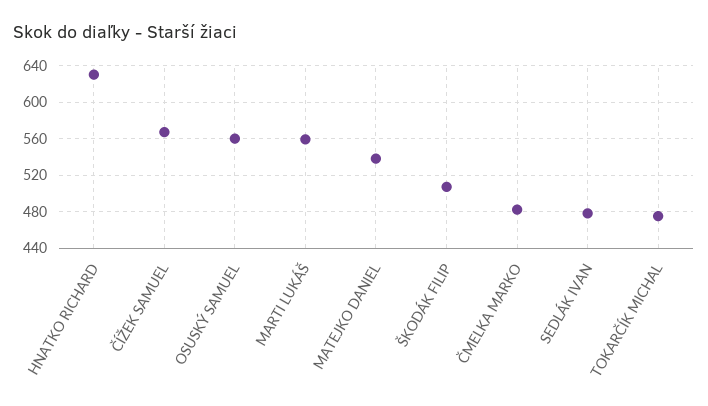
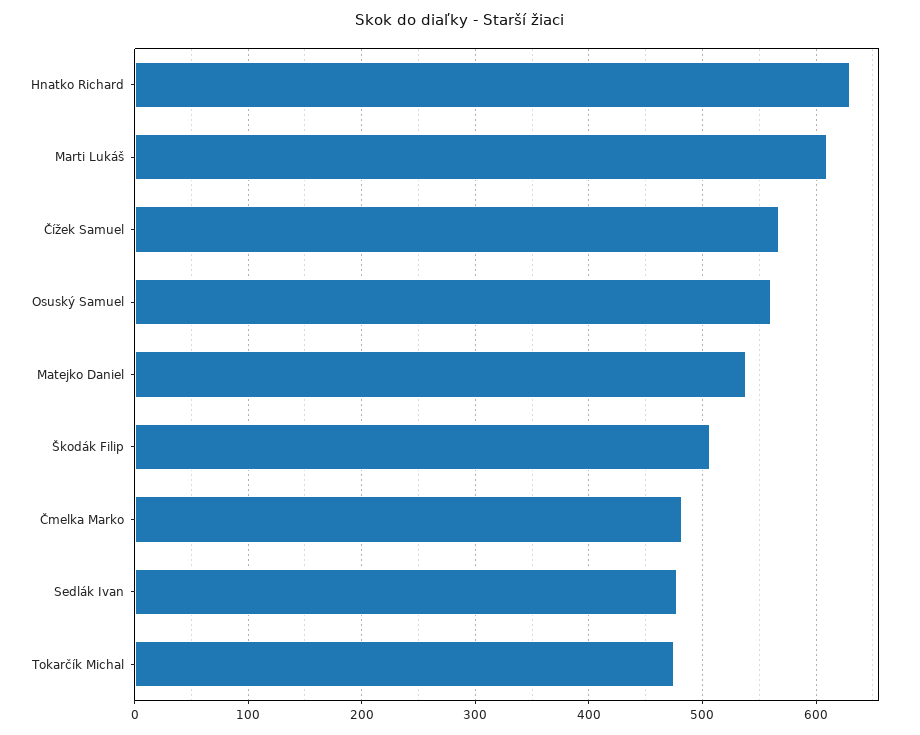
MARTI LUKÁŠ: 560 -> 610

